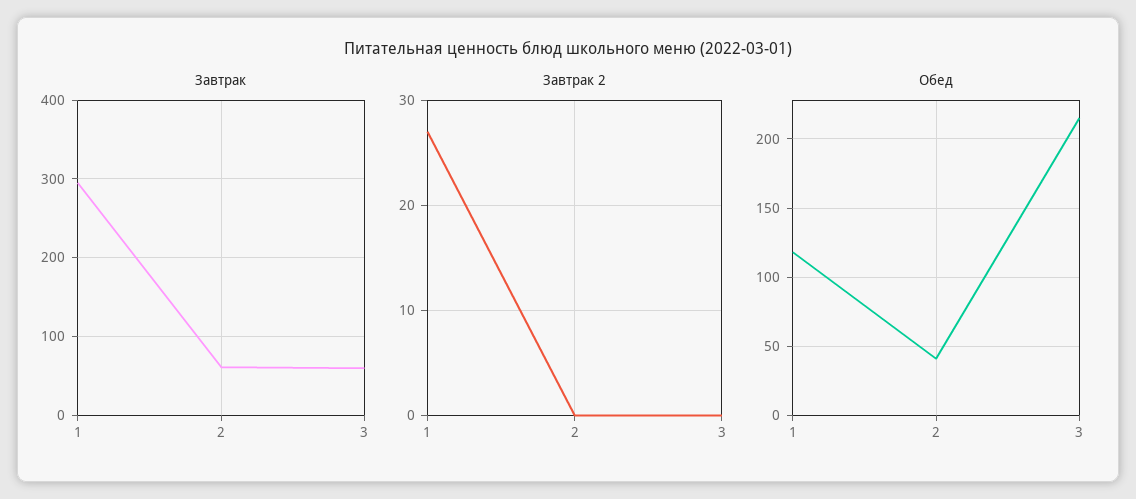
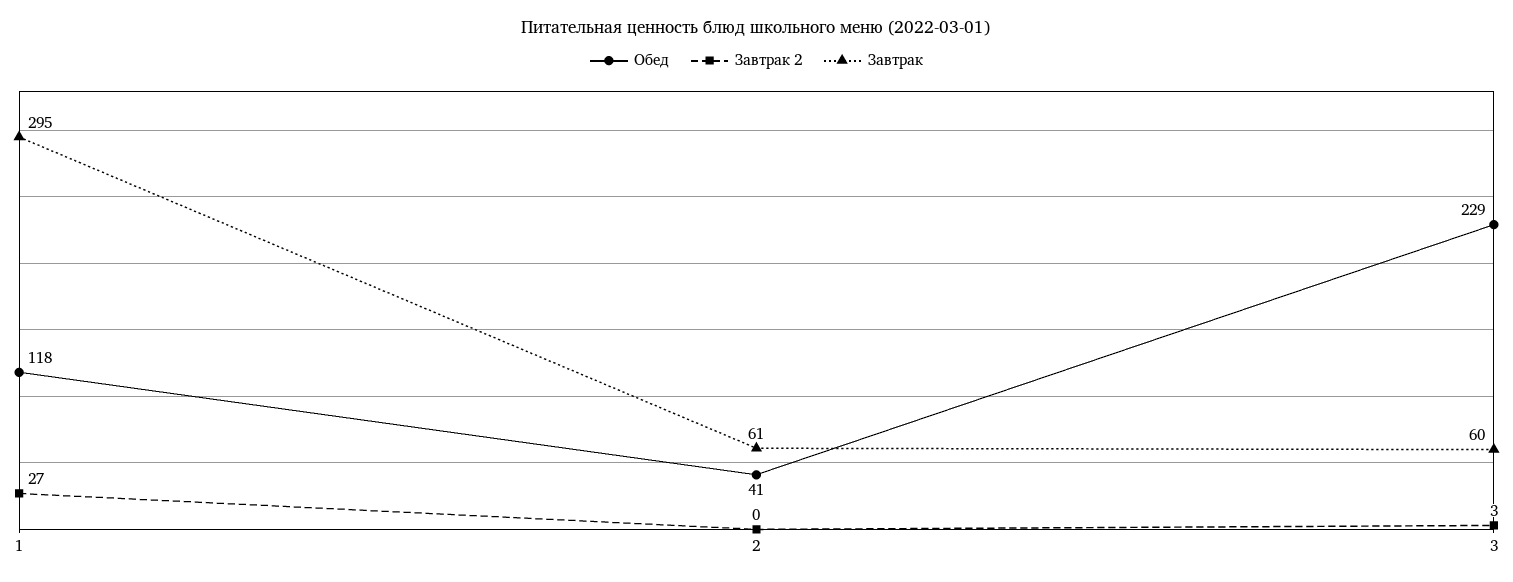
Завтрак 2, 3: 0 -> 3
Обед, 3: 215 -> 229

